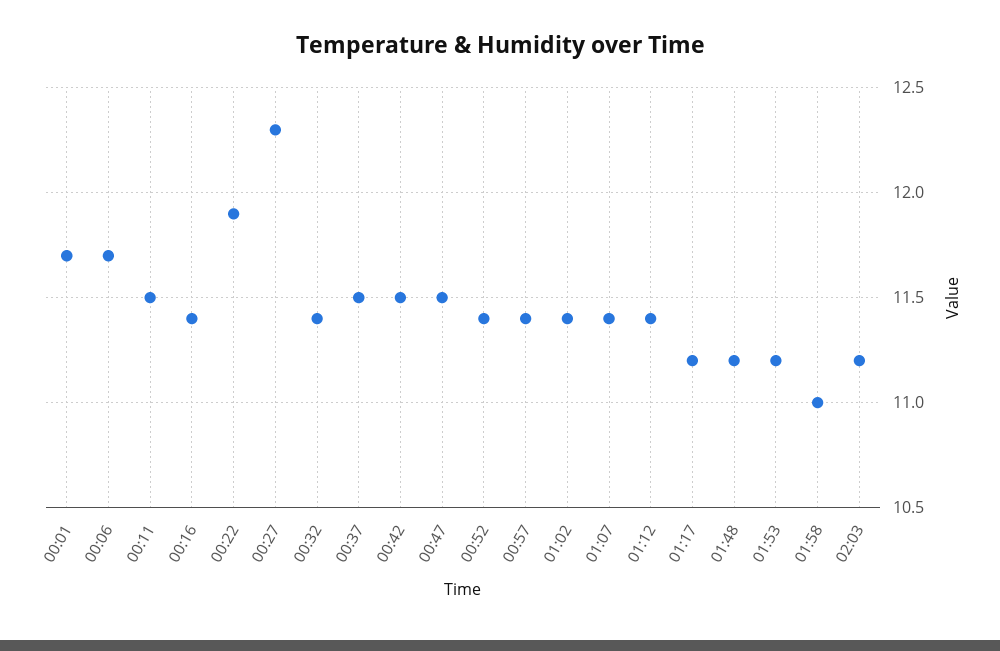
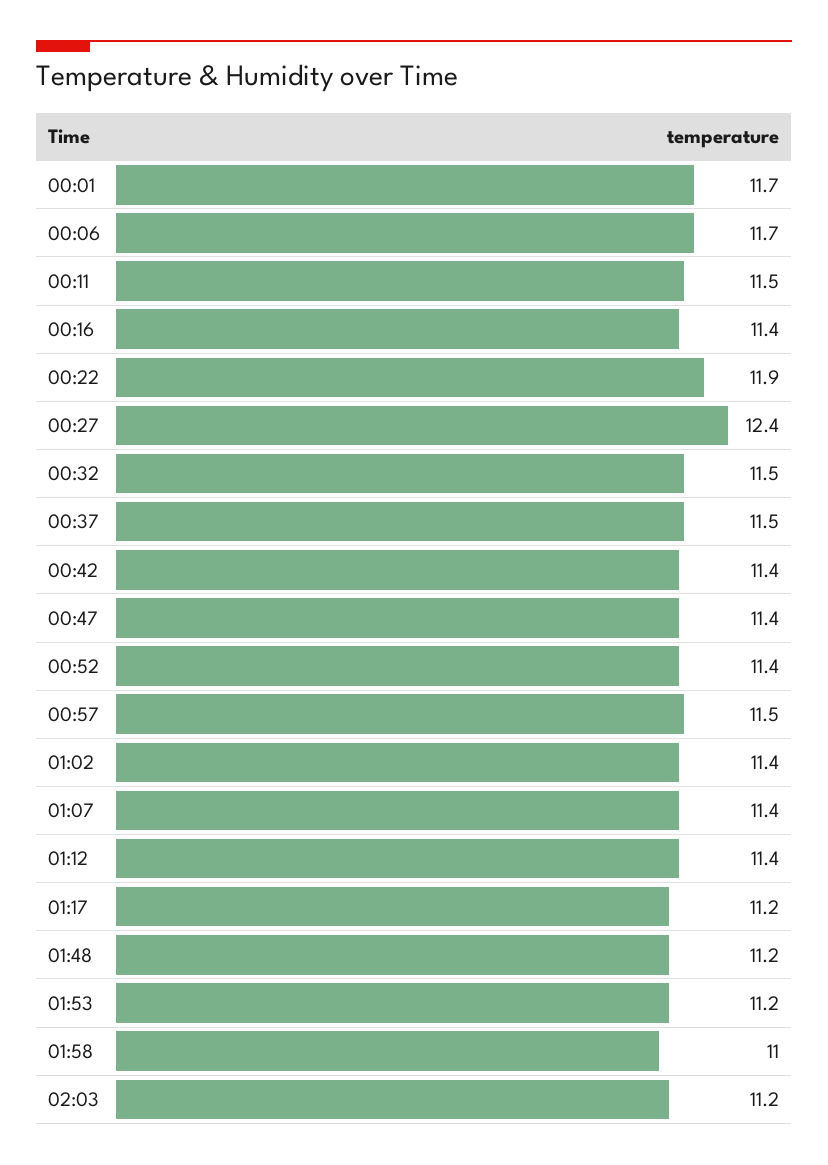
00:27: 12.3 -> 12.4
00:32: 11.4 -> 11.5
00:42: 11.5 -> 11.4
00:47: 11.5 -> 11.4
00:57: 11.4 -> 11.5

